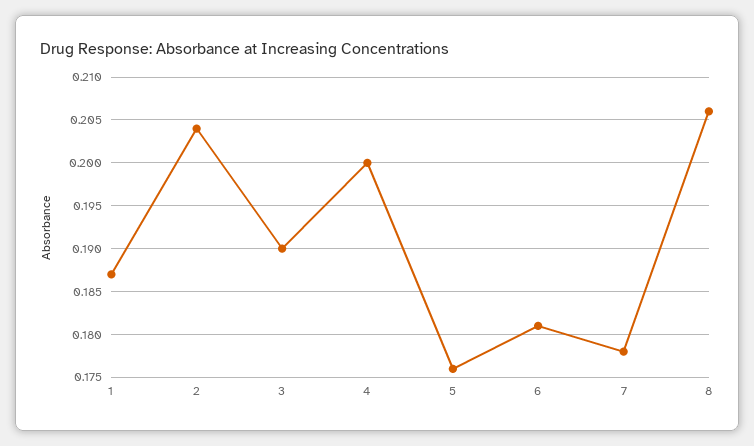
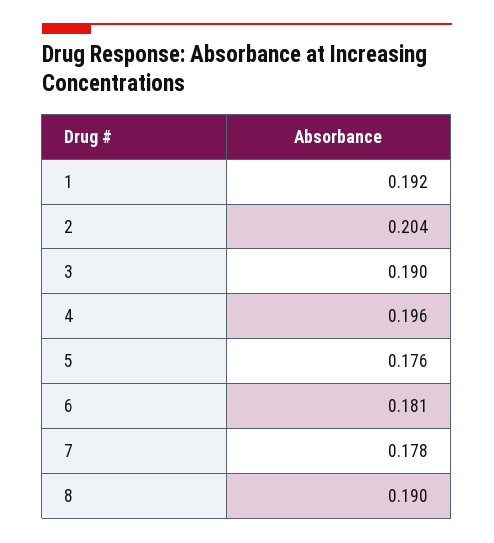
1: 0.187 -> 0.192
4: 0.2 -> 0.196
8: 0.206 -> 0.19

